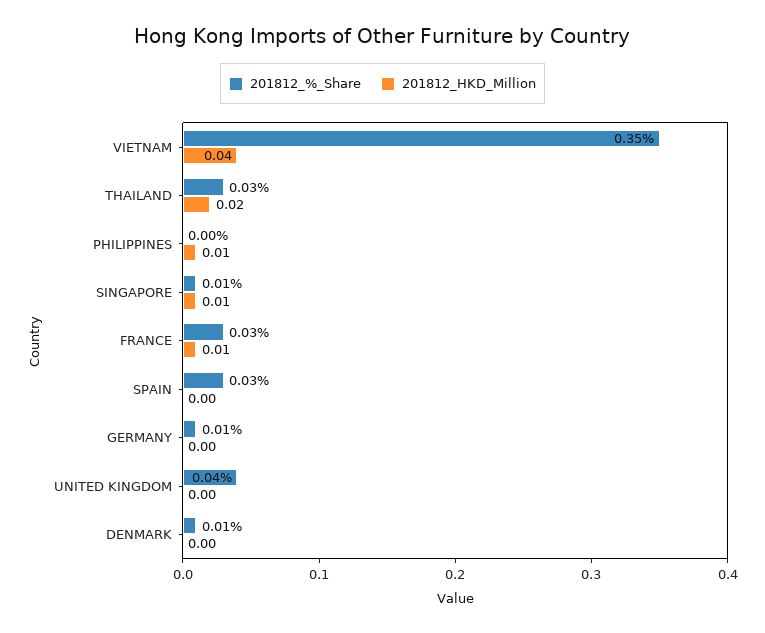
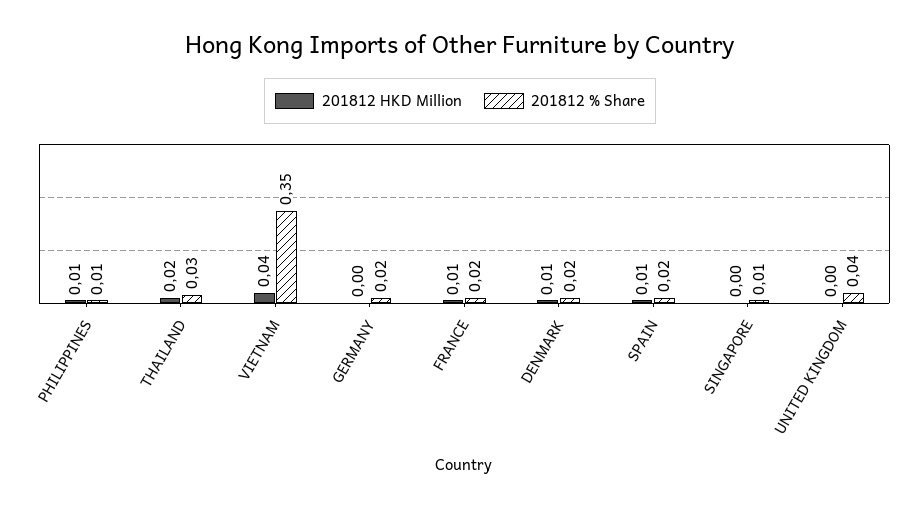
201812_%_Share, PHILIPPINES: 0 -> 0.01
201812_HKD_Million, SINGAPORE: 0.01 -> 0
201812_%_Share, FRANCE: 0.03 -> 0.02
201812_%_Share, SPAIN: 0.03 -> 0.02
201812_HKD_Million, SPAIN: 0 -> 0.01
201812_%_Share, GERMANY: 0.01 -> 0.02
201812_%_Share, DENMARK: 0.01 -> 0.02
201812_HKD_Million, DENMARK: 0 -> 0.01

